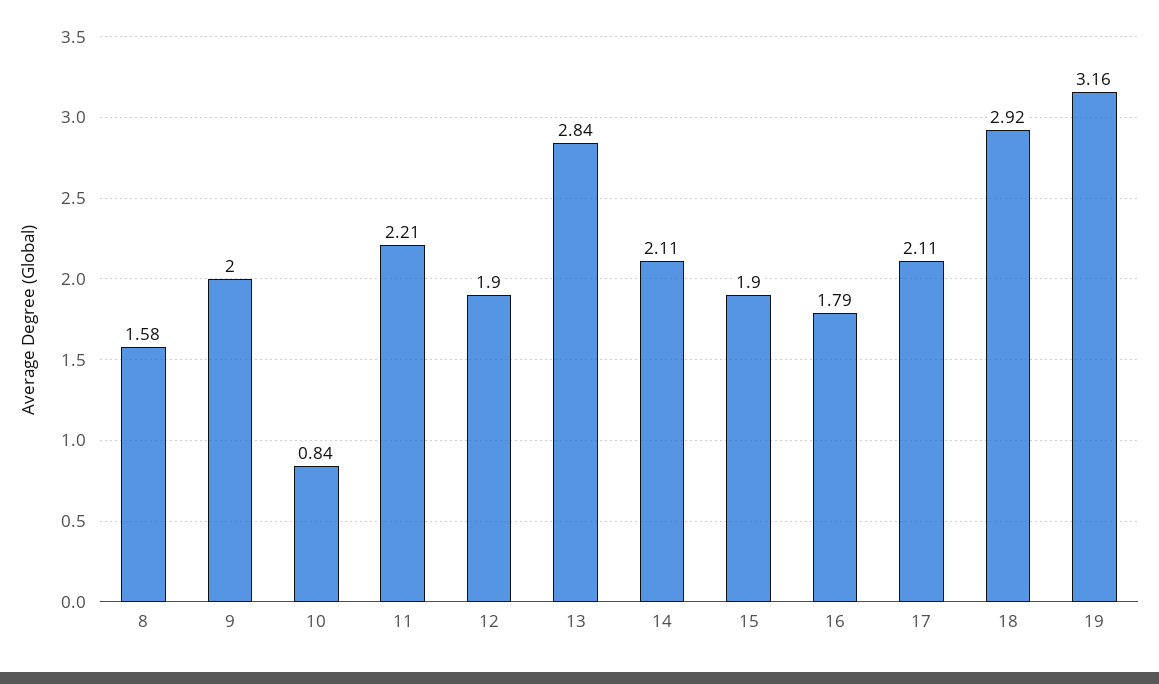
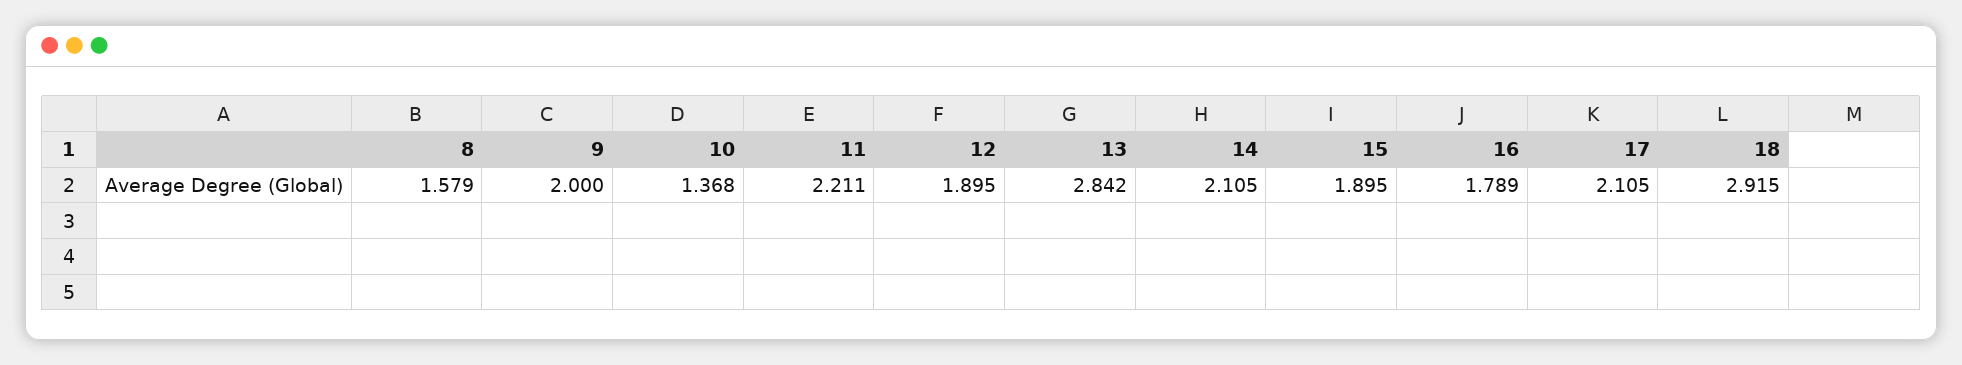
10: 0.84 -> 1.368
19: 3.16 -> none

